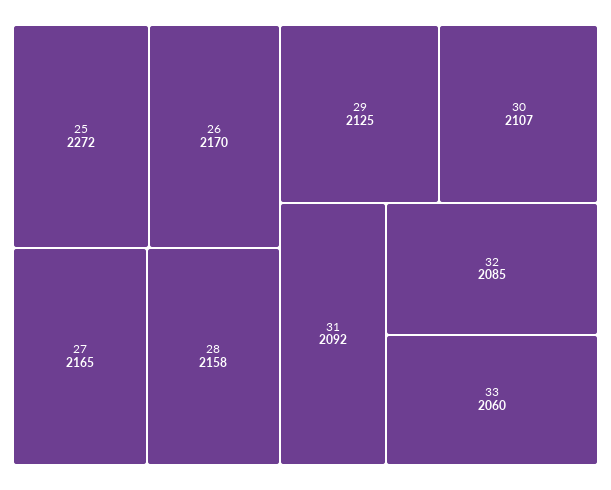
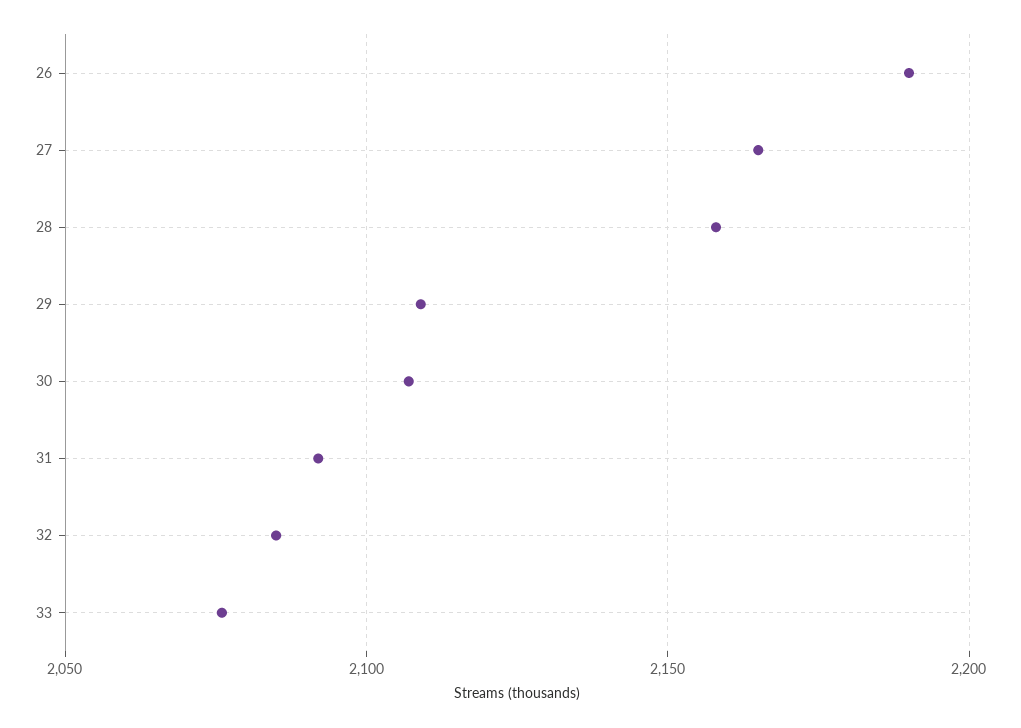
25: 2272 -> none
26: 2170 -> 2190
29: 2125 -> 2110
33: 2060 -> 2075

